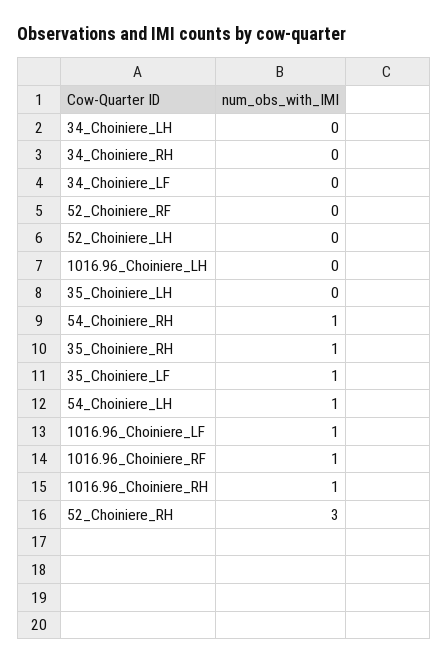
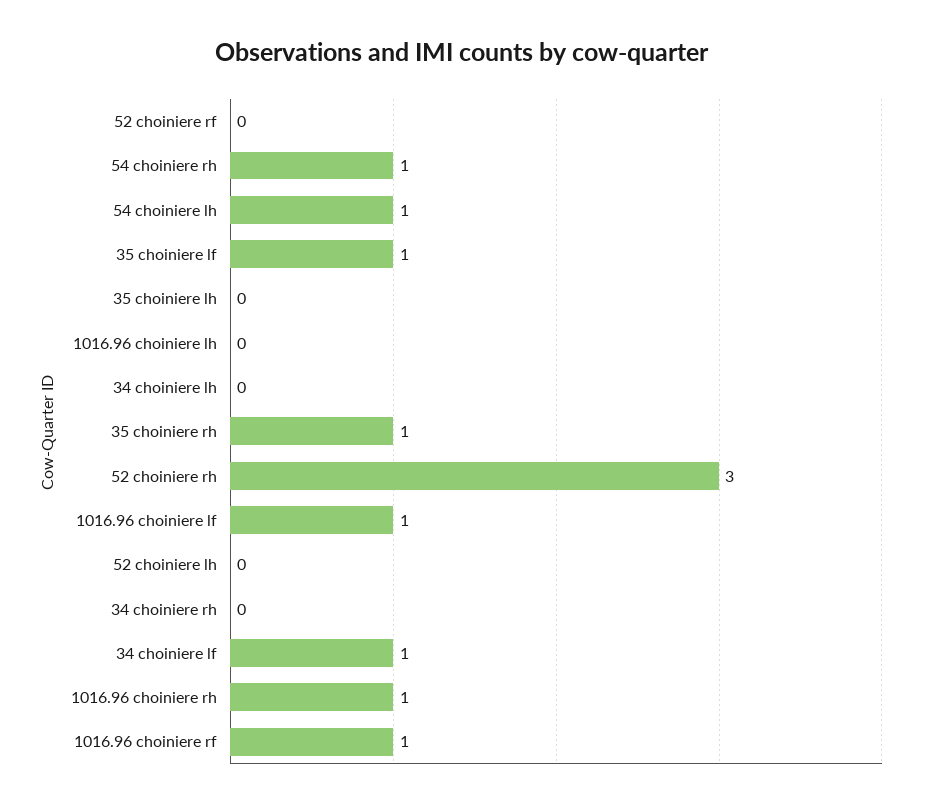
34_Choiniere_LF: 0 -> 1

